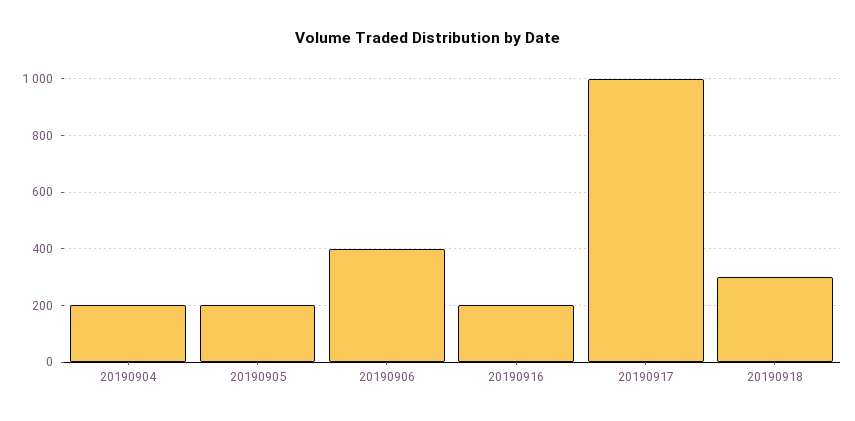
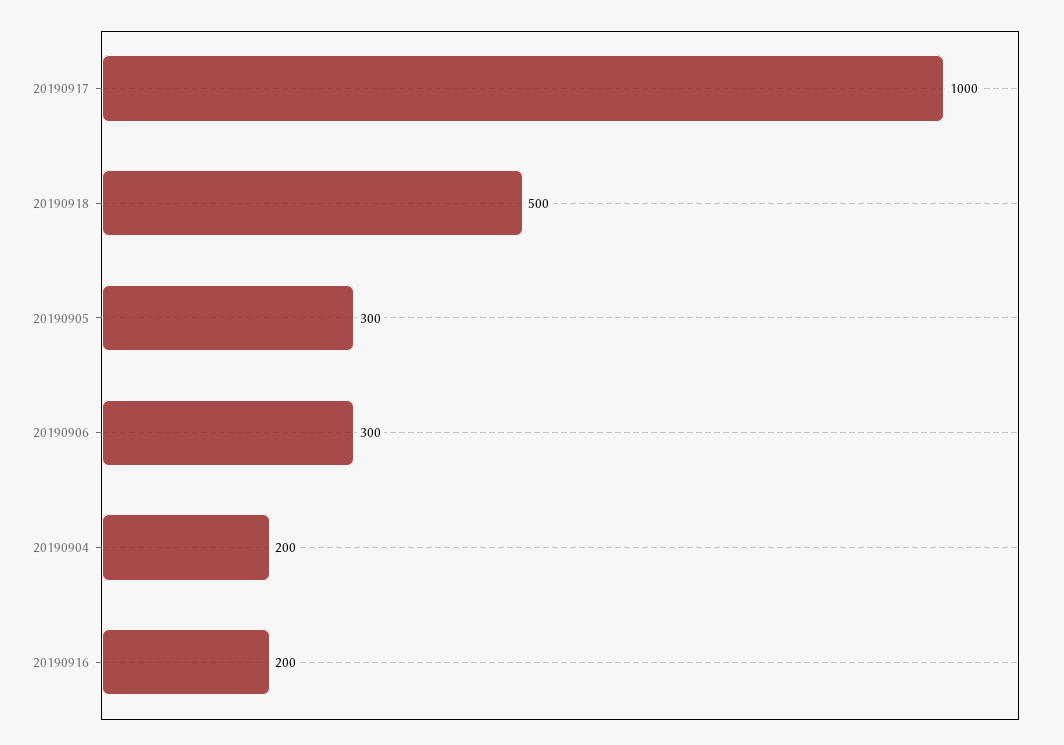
20190905: 200 -> 300
20190906: 400 -> 300
20190918: 300 -> 500

